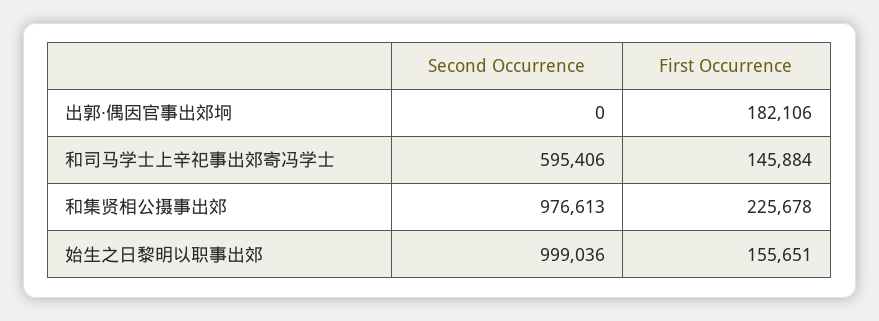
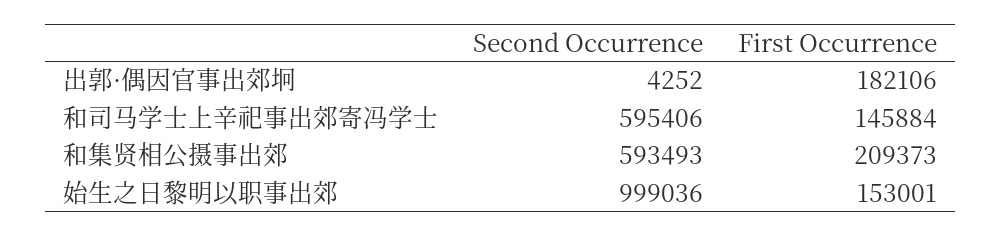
Second Occurrence, 出郭·偶因官事出郊坰: 0 -> 4252
Second Occurrence, 和集贤相公摄事出郊: 976613 -> 593493
First Occurrence, 和集贤相公摄事出郊: 225678 -> 209373
First Occurrence, 始生之日黎明以职事出郊: 155651 -> 153001

